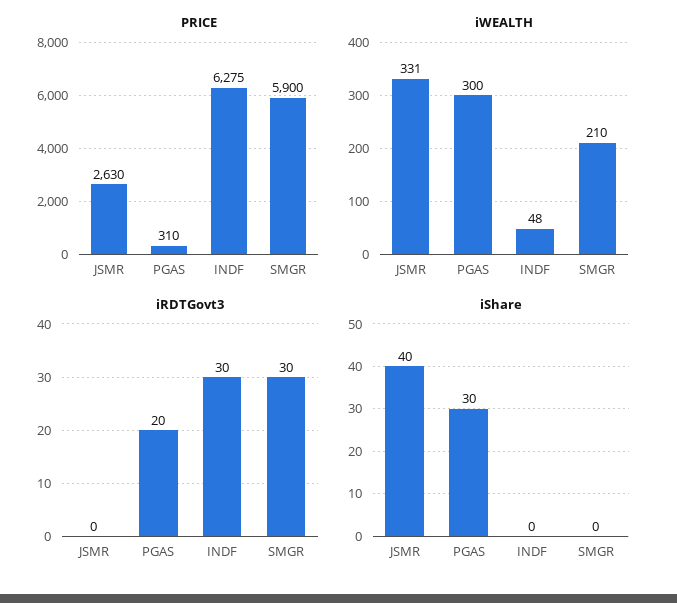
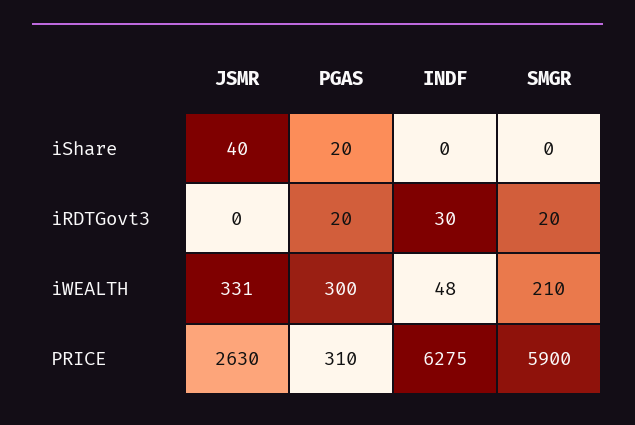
iRDTGovt3, SMGR: 30 -> 20
iShare, PGAS: 30 -> 20

